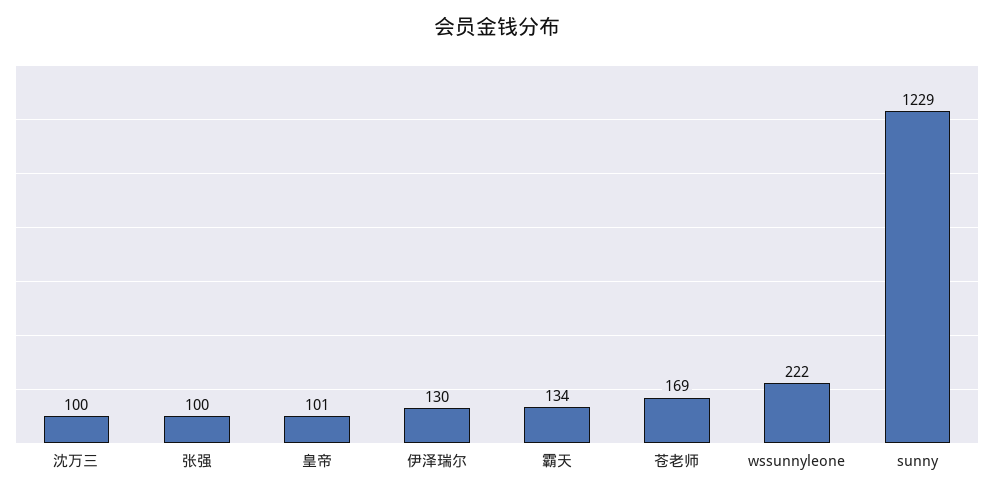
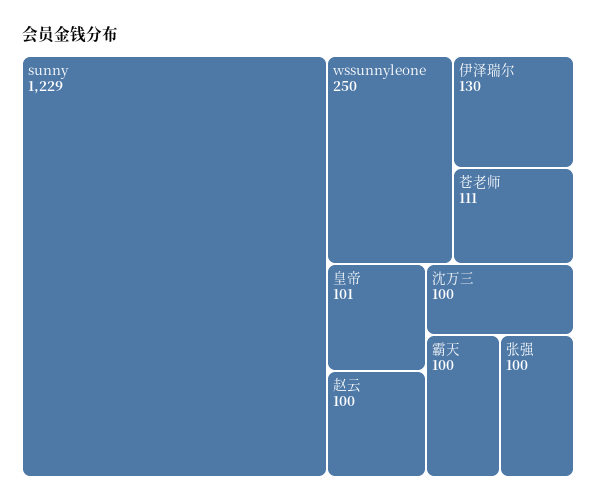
霸天: 134 -> 100
苍老师: 169 -> 111
wssunnyleone: 222 -> 250
赵云: none -> 100

